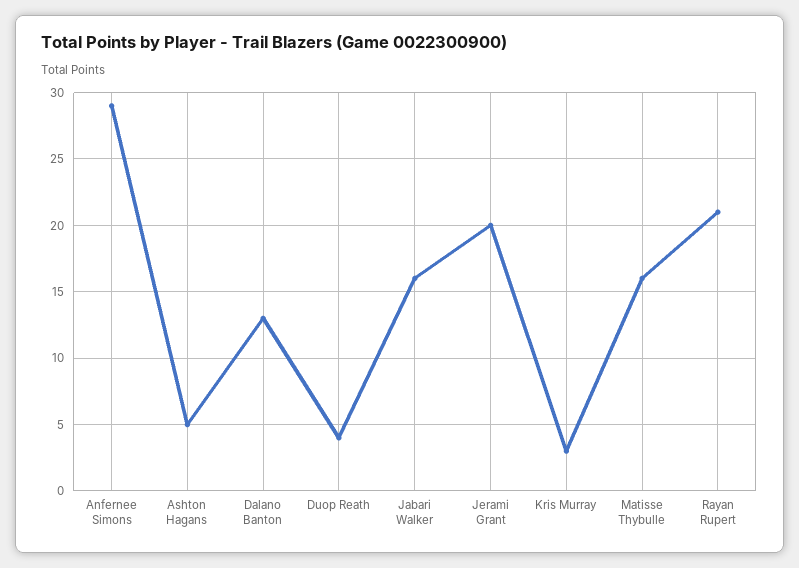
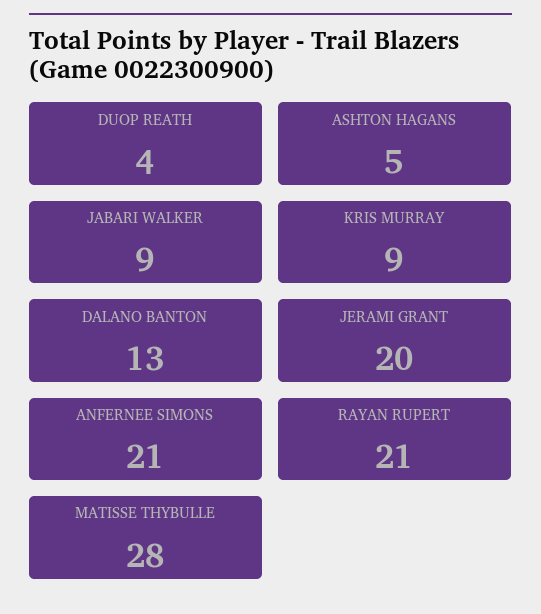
Anfernee Simons: 29 -> 21
Jabari Walker: 16 -> 9
Kris Murray: 3 -> 9
Matisse Thybulle: 16 -> 28

